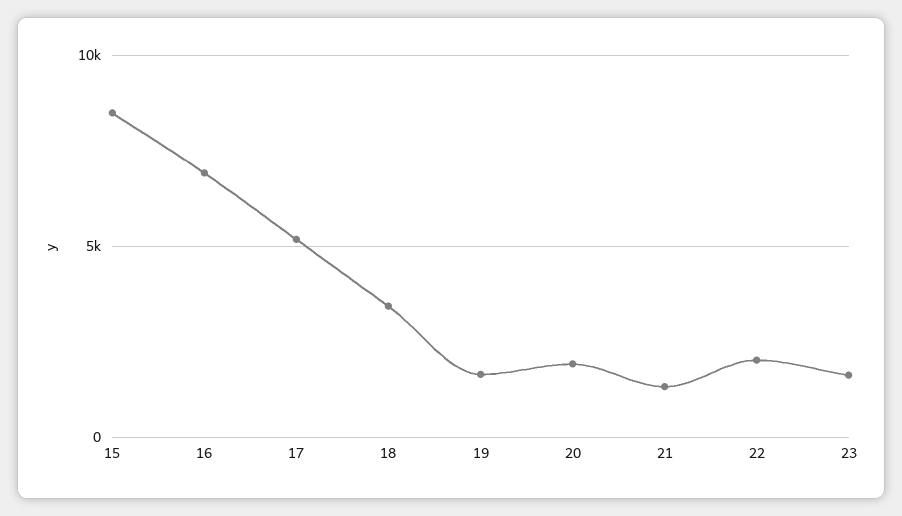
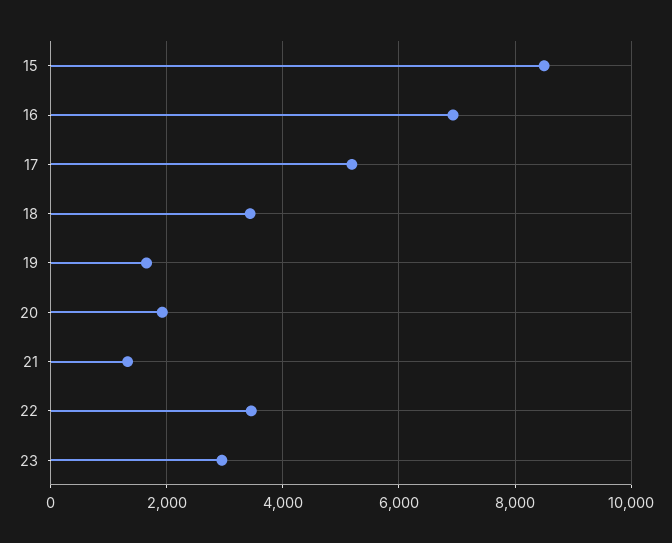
22: 2000 -> 3400
23: 1500 -> 3000

